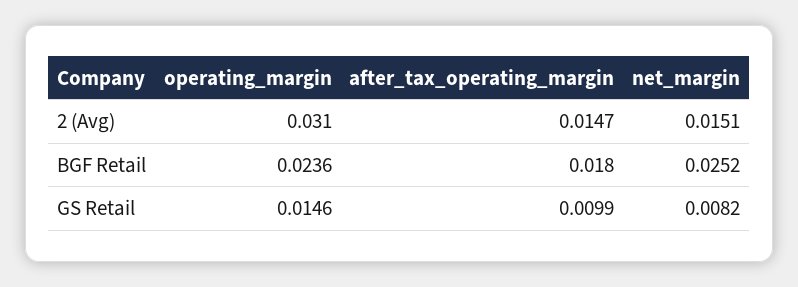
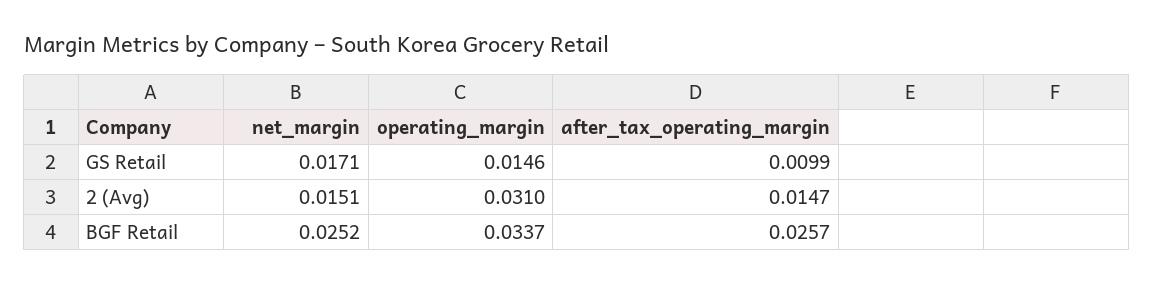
operating_margin, BGF Retail: 0.0236 -> 0.0337
after_tax_operating_margin, BGF Retail: 0.018 -> 0.0257
net_margin, GS Retail: 0.0082 -> 0.0171

